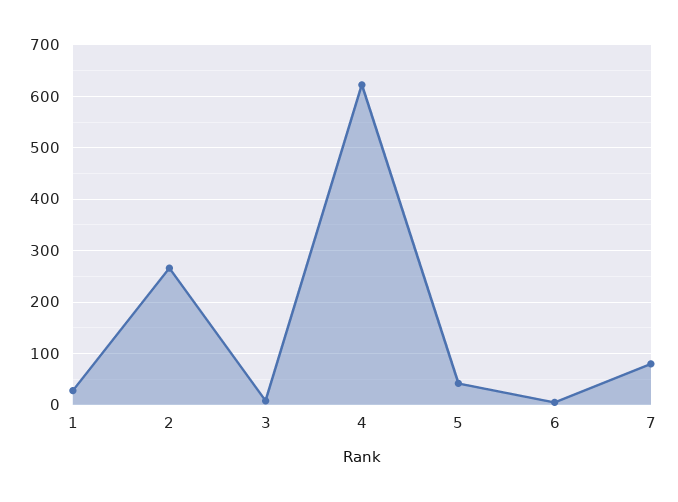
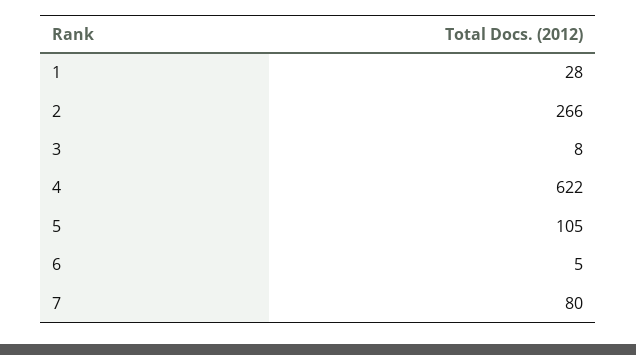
5: 40 -> 105

